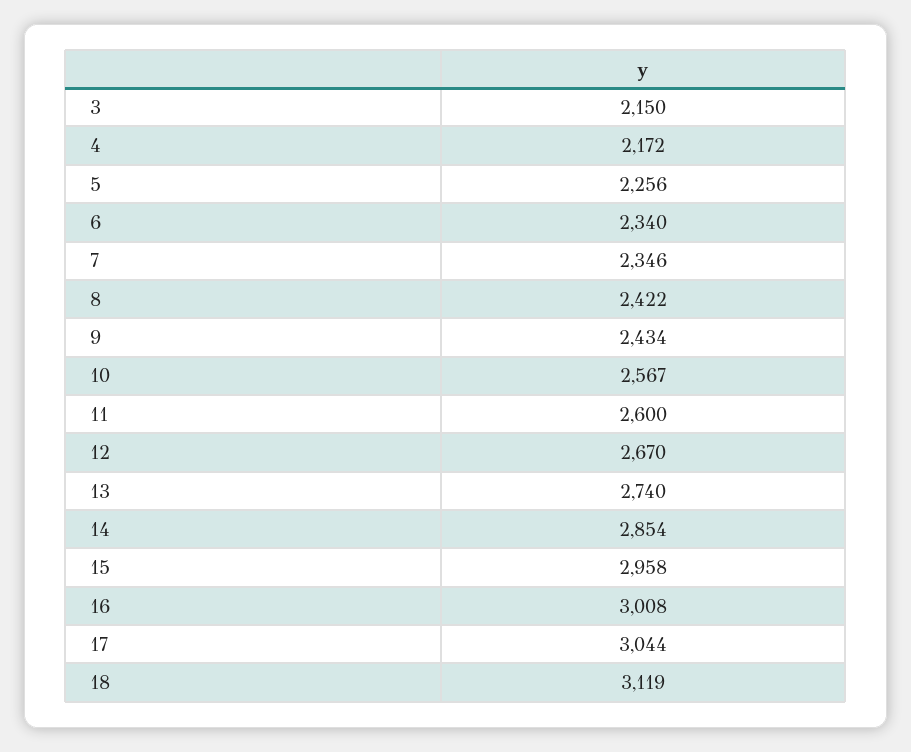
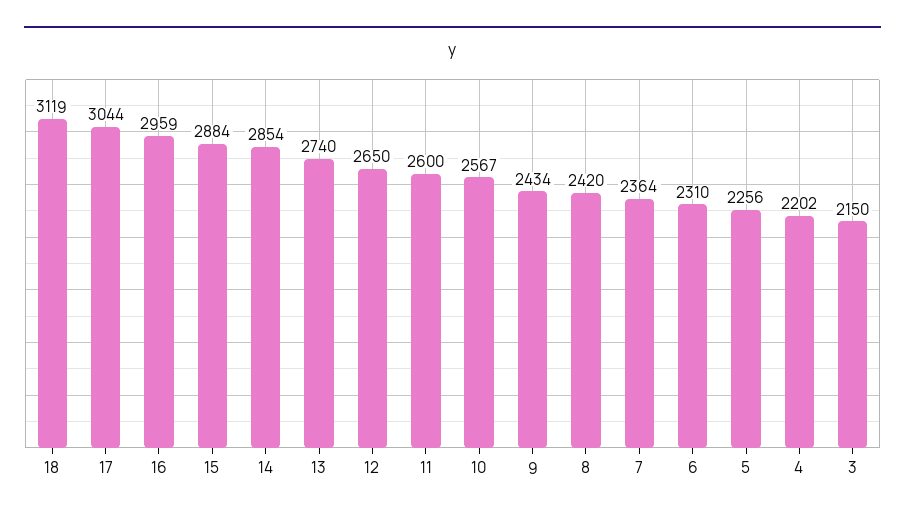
4: 2172 -> 2202
6: 2340 -> 2310
7: 2346 -> 2364
8: 2422 -> 2420
12: 2670 -> 2650
15: 2958 -> 2884
16: 3008 -> 2959

